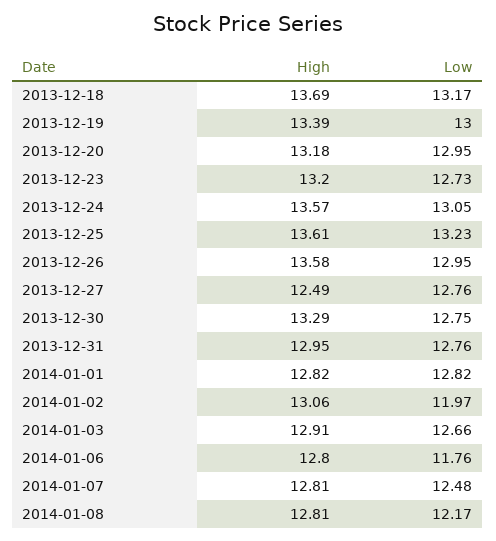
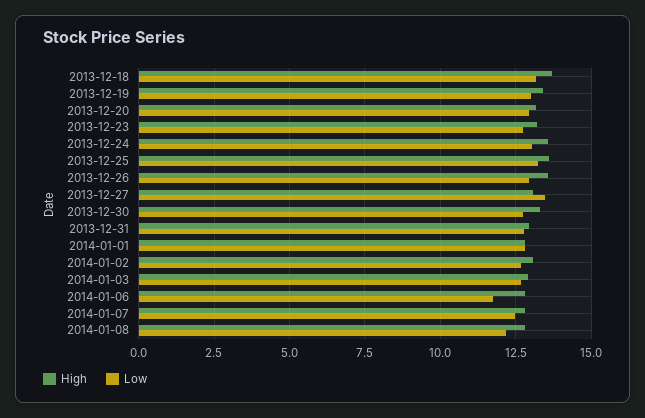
High, 2013-12-27: 12.49 -> 13
Low, 2013-12-27: 12.76 -> 13.5
Low, 2014-01-02: 11.97 -> 12.75

